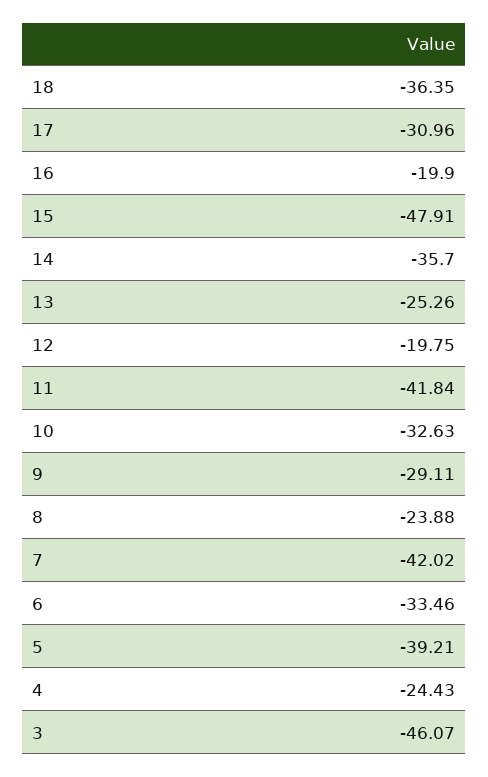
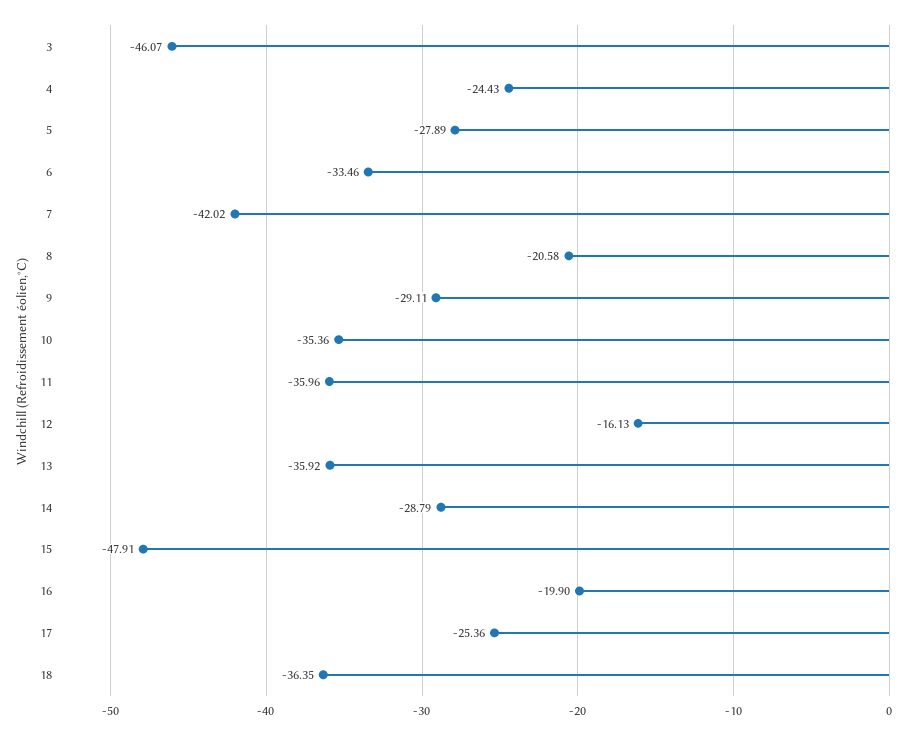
17: -30.96 -> -25.36
14: -35.7 -> -28.79
13: -25.26 -> -35.92
12: -19.75 -> -16.13
11: -41.84 -> -35.96
10: -32.63 -> -35.36
8: -23.88 -> -20.58
5: -39.21 -> -27.89

